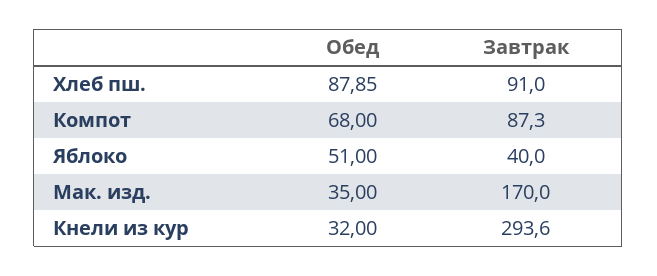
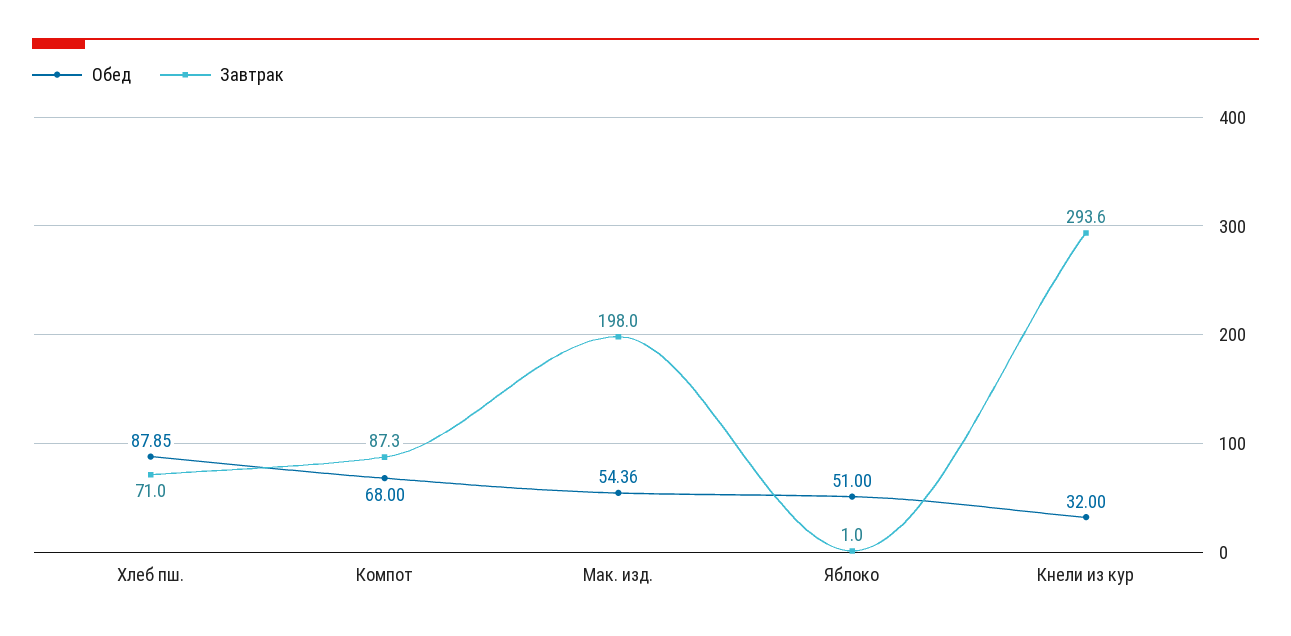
Завтрак, Хлеб пш.: 91 -> 71
Завтрак, Яблоко: 40 -> 1
Обед, Мак. изд.: 35 -> 54.36
Завтрак, Мак. изд.: 170 -> 198

